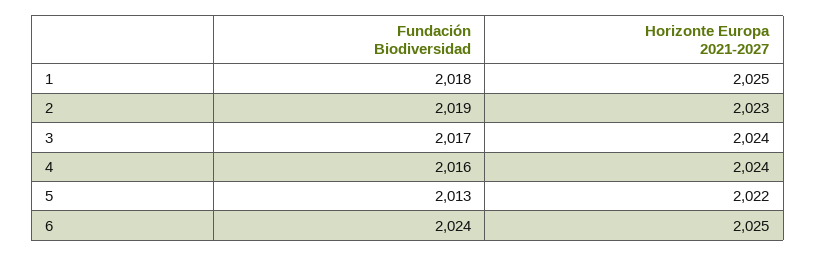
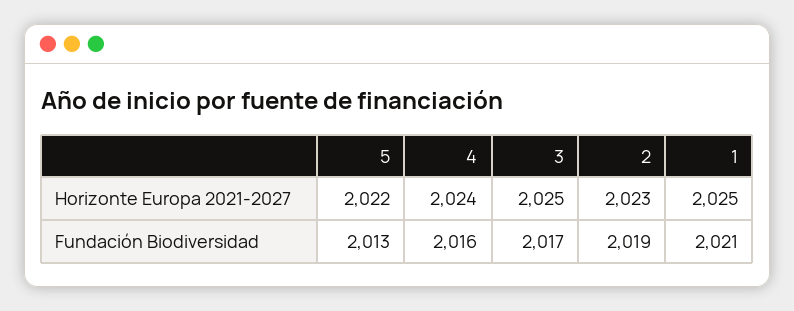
Fundación Biodiversidad, 1: 2018 -> 2021
Horizonte Europa 2021-2027, 3: 2024 -> 2025
Fundación Biodiversidad, 6: 2024 -> none
Horizonte Europa 2021-2027, 6: 2025 -> none

